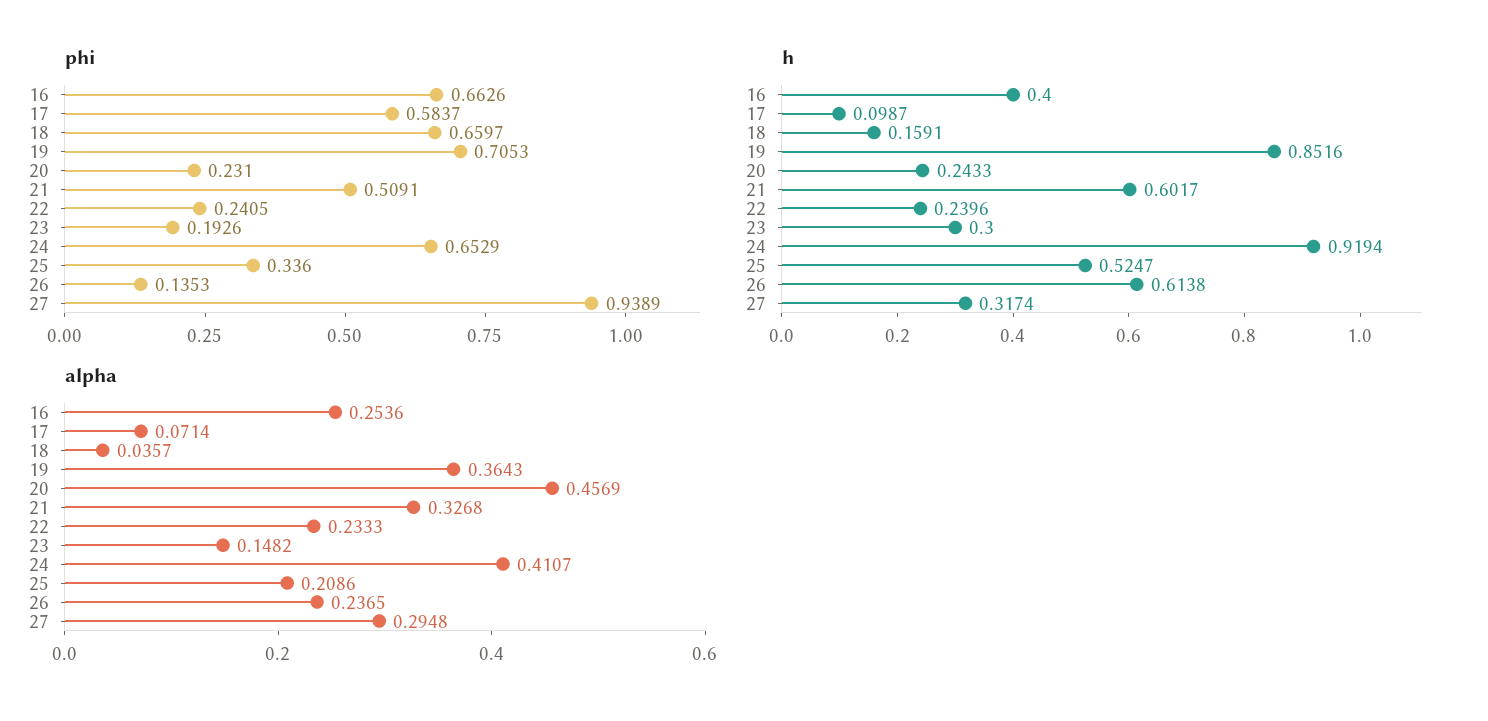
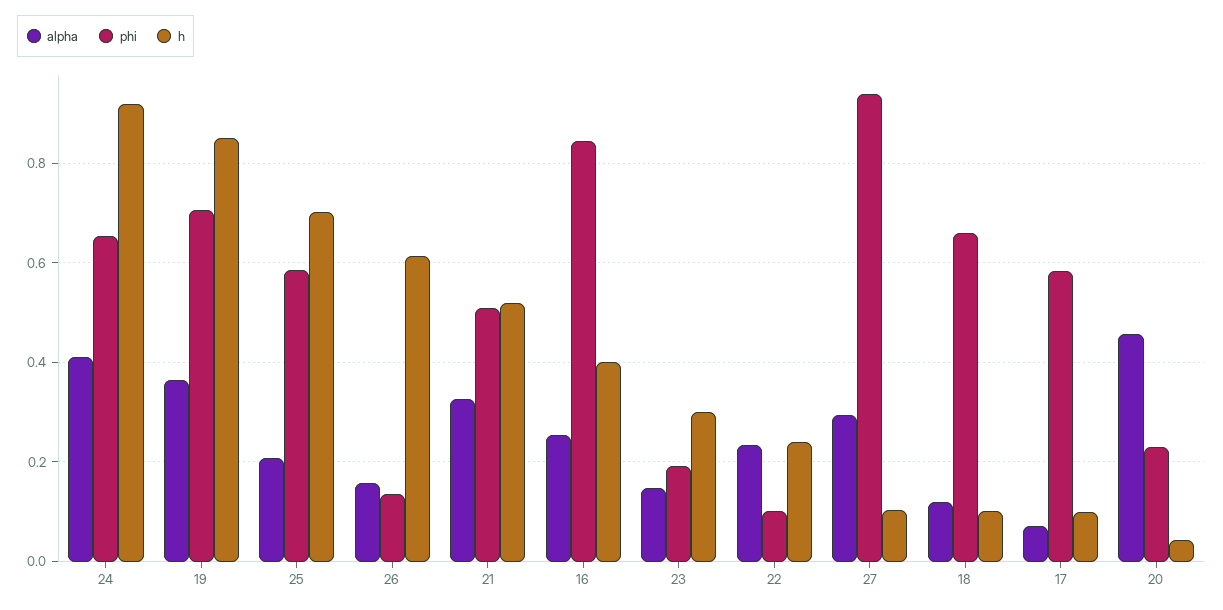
phi, 16: 0.6626 -> 0.84
phi, 22: 0.2405 -> 0.1
phi, 25: 0.336 -> 0.58
h, 18: 0.1591 -> 0.1
h, 20: 0.2433 -> 0.04
h, 21: 0.6017 -> 0.52
h, 25: 0.5247 -> 0.7
h, 27: 0.3174 -> 0.1
alpha, 18: 0.0357 -> 0.12
alpha, 26: 0.2365 -> 0.16

